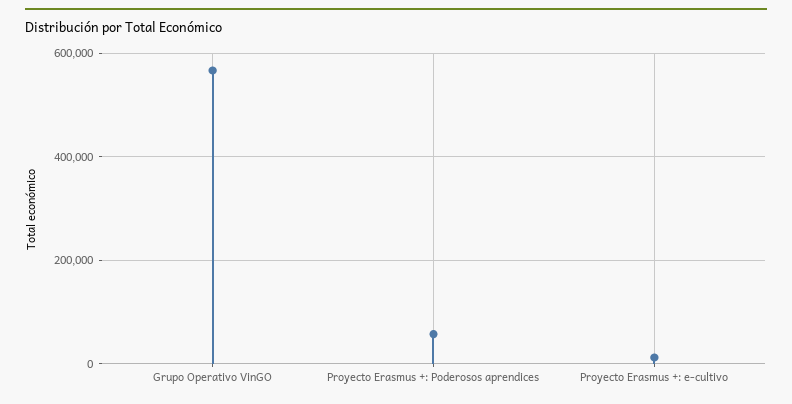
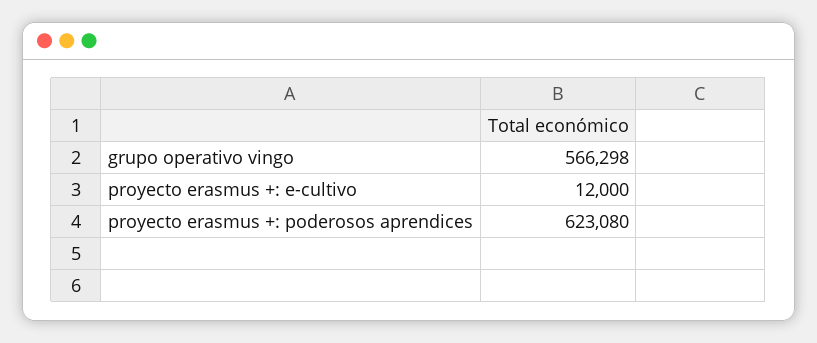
Proyecto Erasmus +: Poderosos aprendices: 60000 -> 623080

